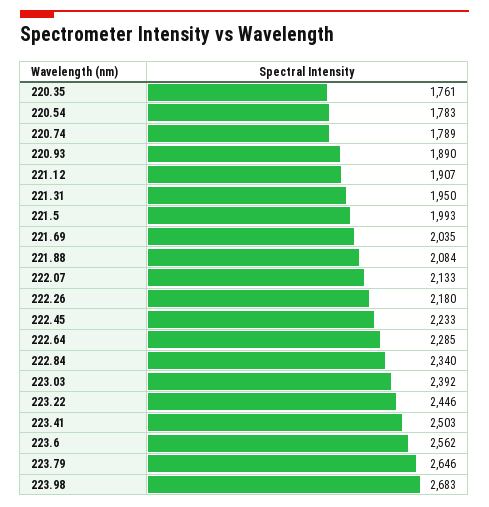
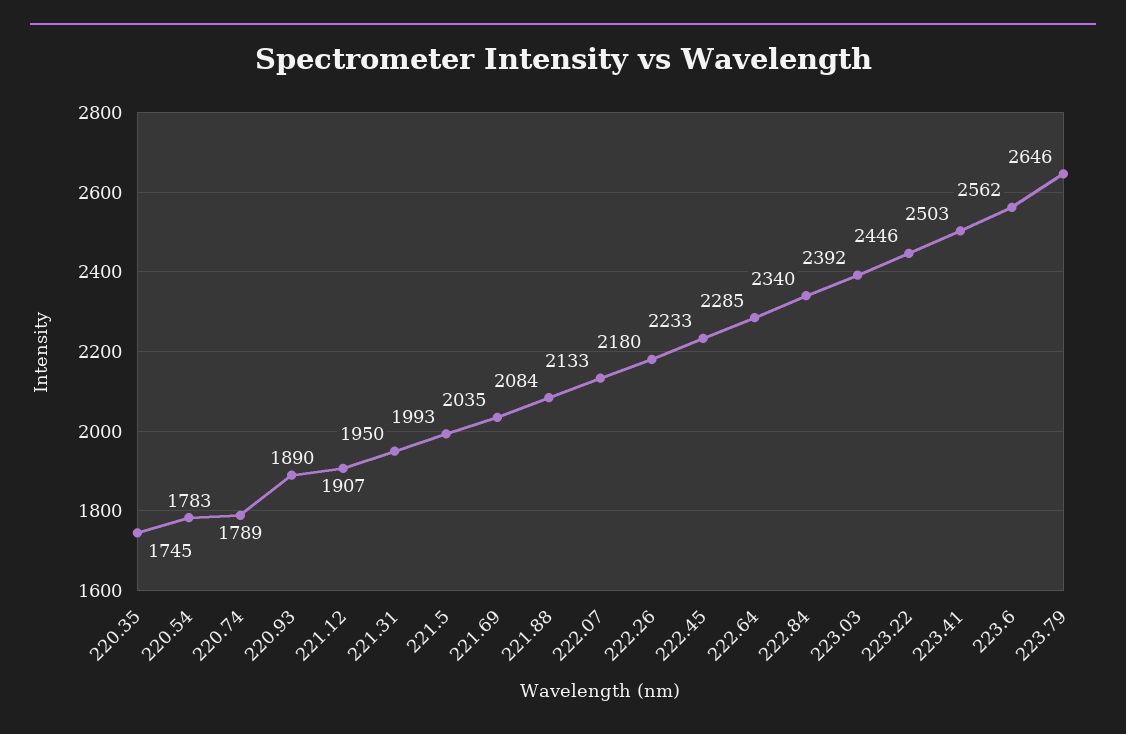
220.35: 1761 -> 1745
223.98: 2683 -> none

